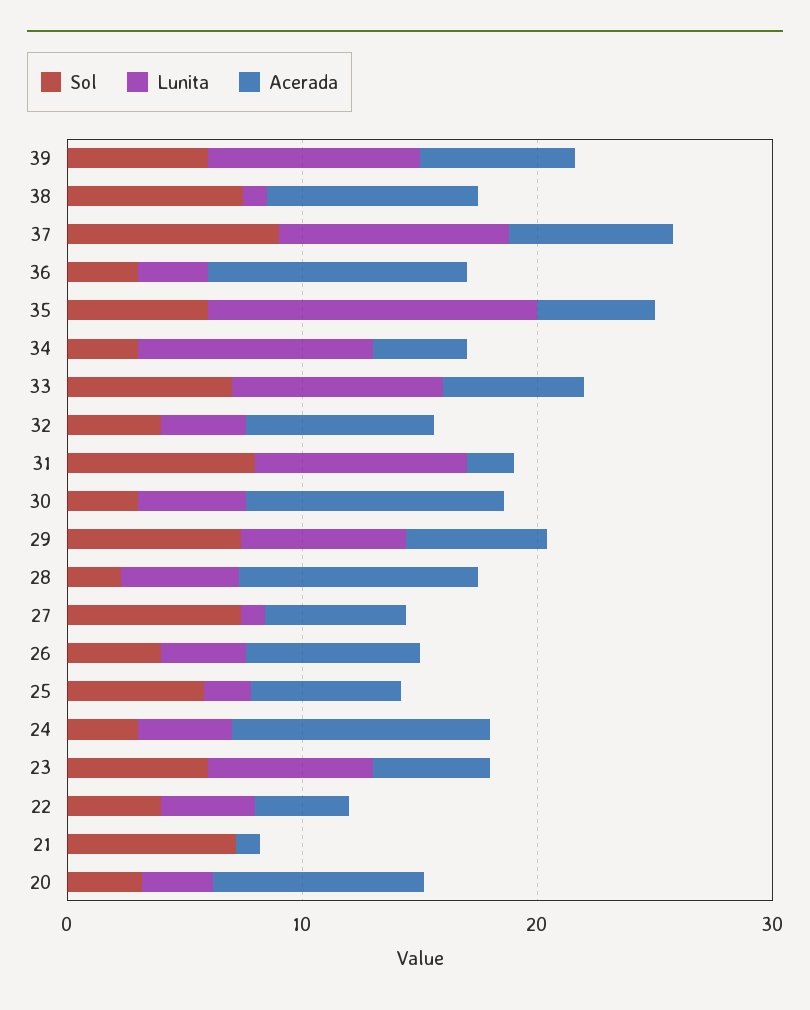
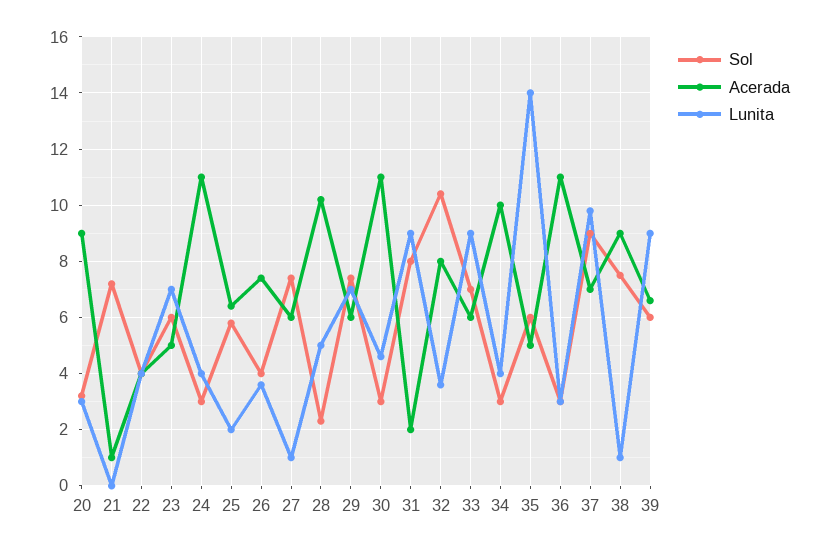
Lunita, 34: 10 -> 4
Acerada, 34: 4 -> 10
Sol, 32: 4 -> 10.5

